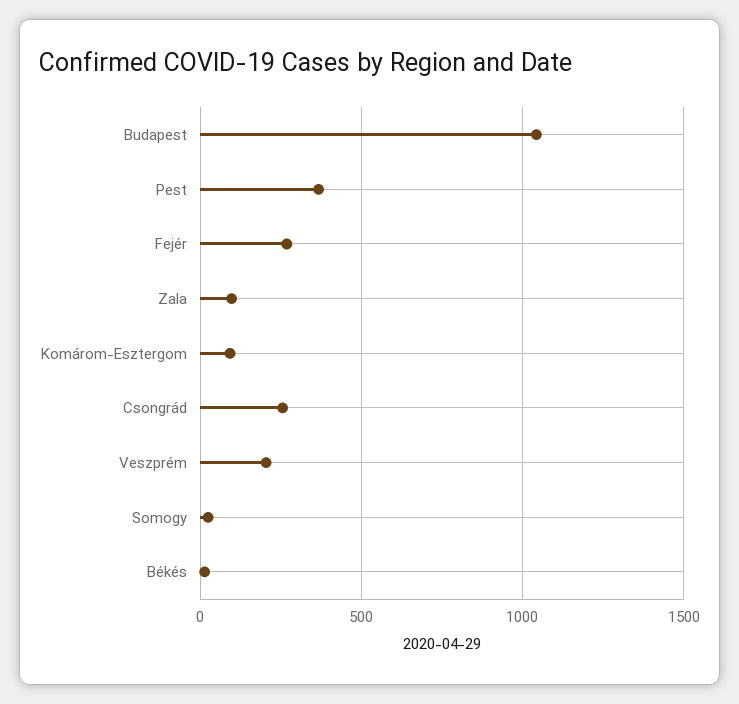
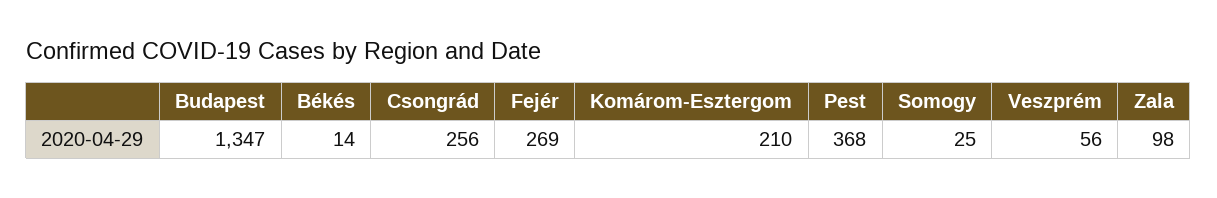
Budapest: 1050 -> 1347
Komárom-Esztergom: 100 -> 210
Veszprém: 200 -> 56

